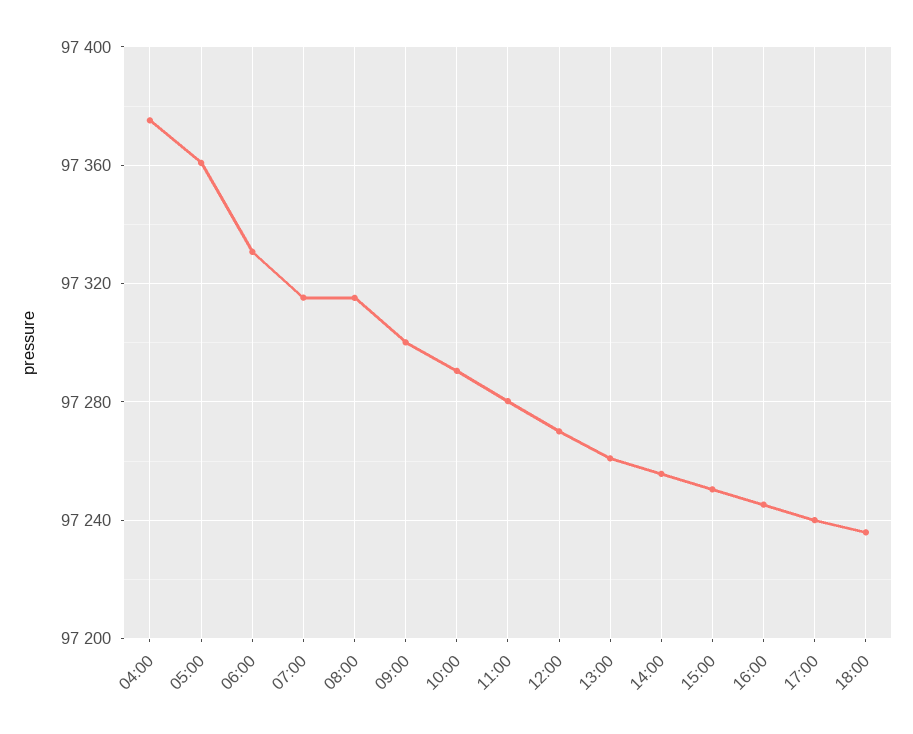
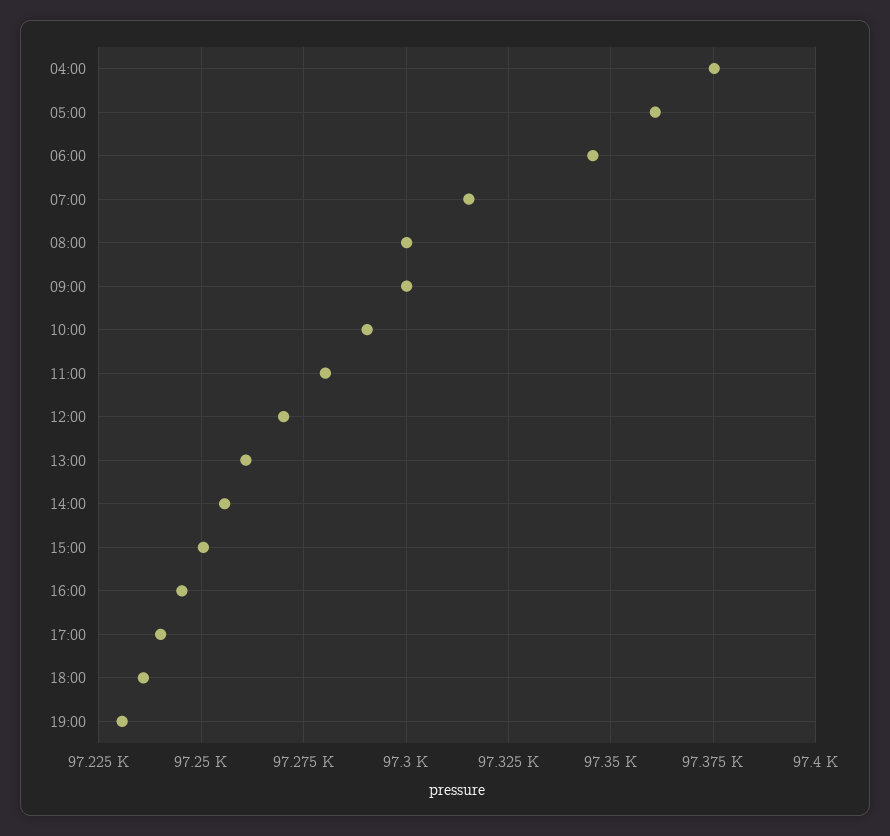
06:00: 97330 -> 97345
08:00: 97315 -> 97300
19:00: none -> 97230

